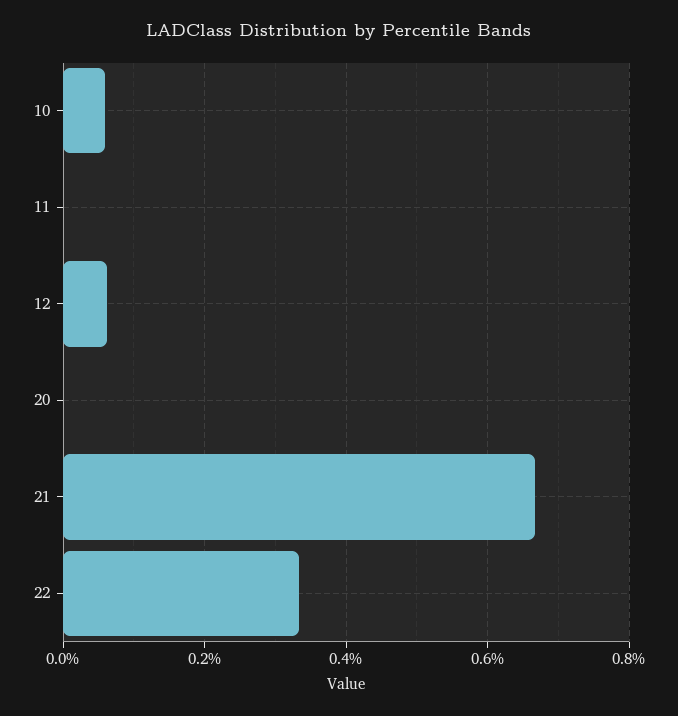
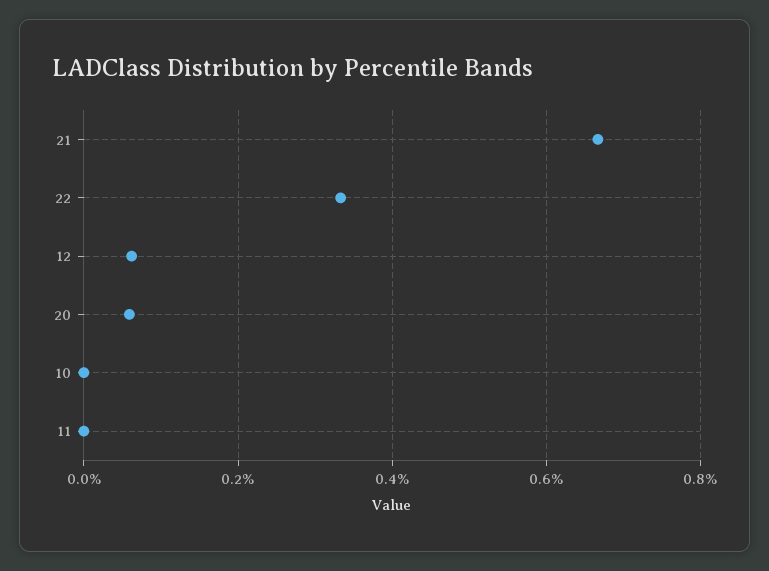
10: 0.06 -> 0
20: 0 -> 0.06

